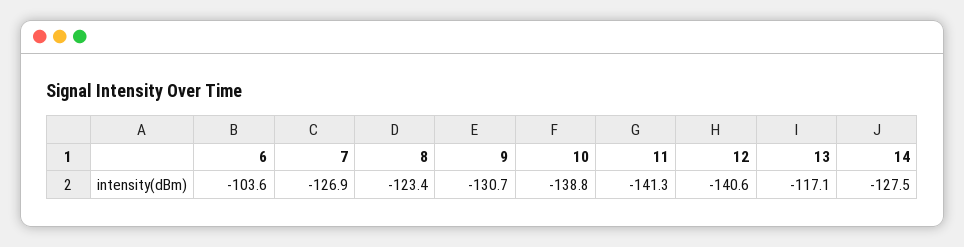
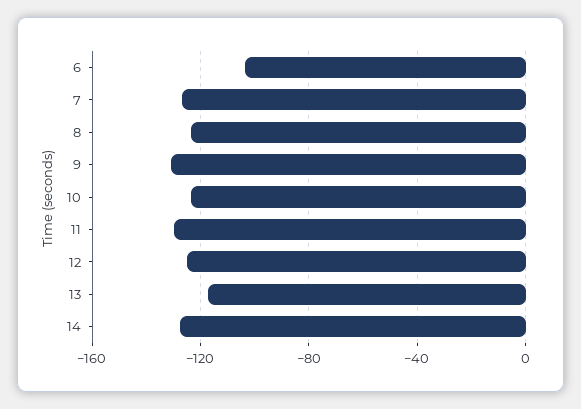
10: -138.8 -> -125
11: -141.3 -> -130
12: -140.6 -> -125

